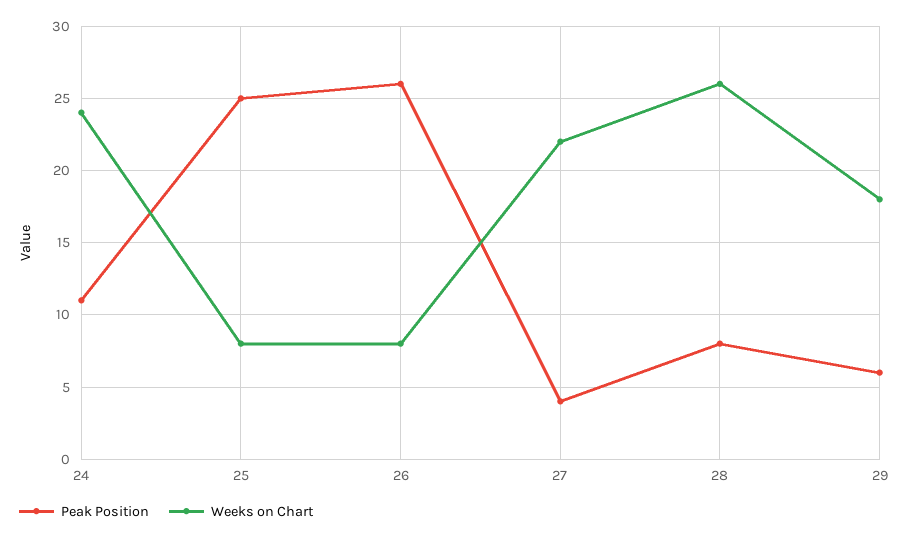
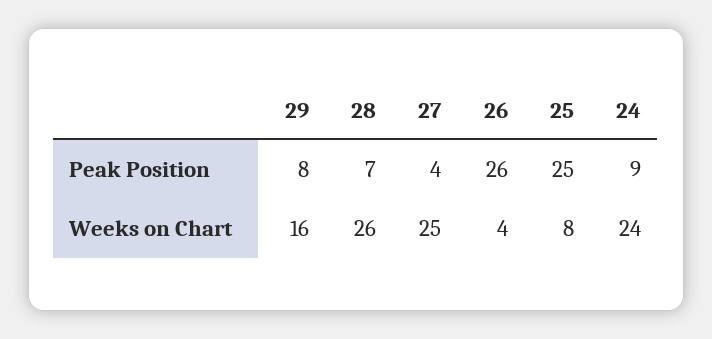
Peak Position, 24: 11 -> 9
Weeks on Chart, 26: 8 -> 4
Weeks on Chart, 27: 22 -> 25
Peak Position, 28: 8 -> 7
Peak Position, 29: 6 -> 8
Weeks on Chart, 29: 18 -> 16

